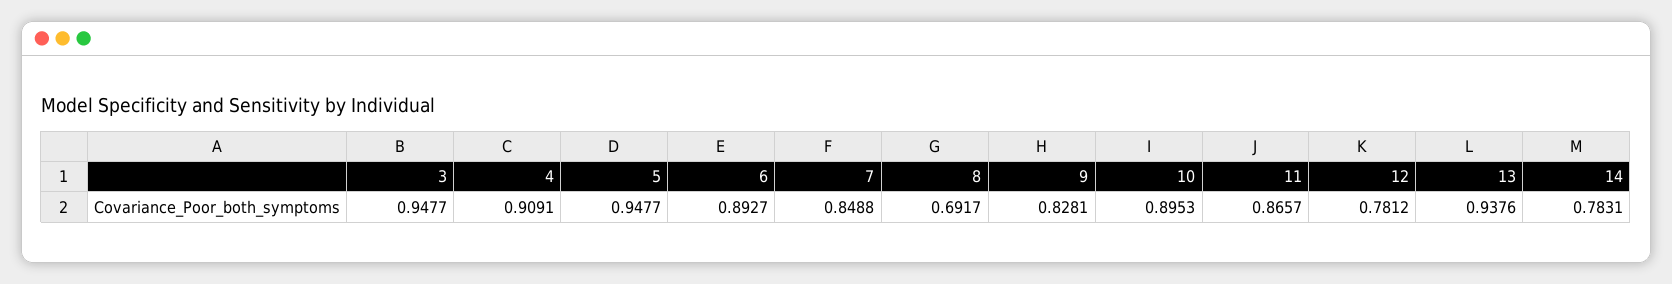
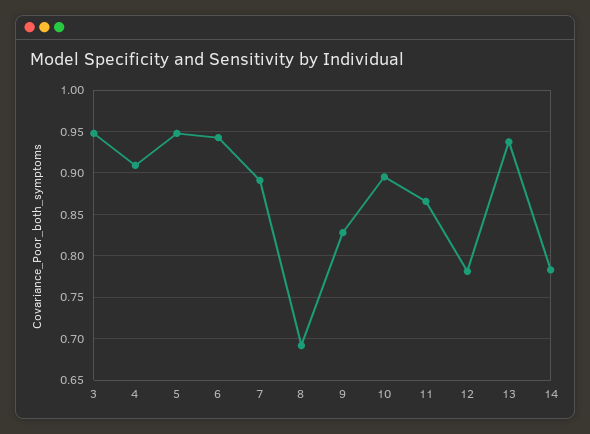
6: 0.8927 -> 0.94
7: 0.8488 -> 0.89

